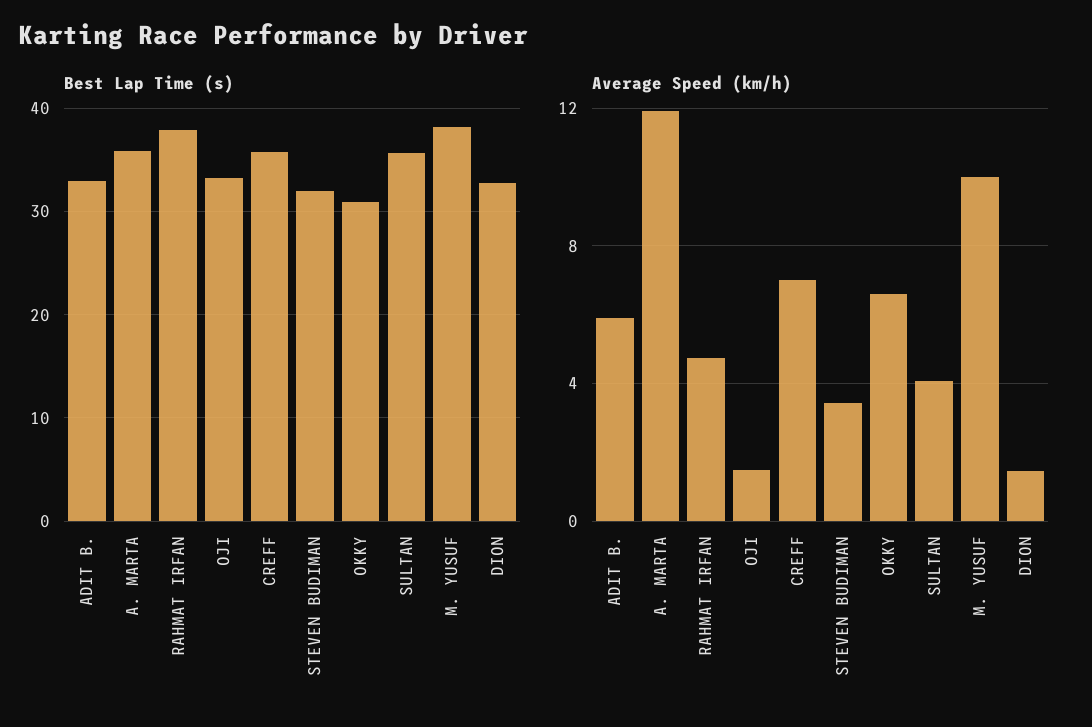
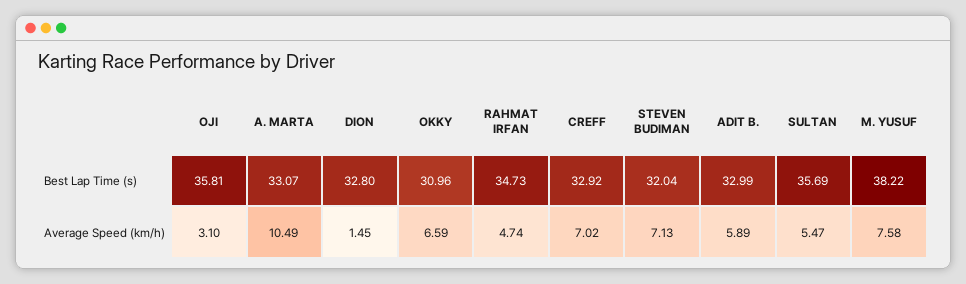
Best Lap Time (s), A. MARTA: 36 -> 33.07
Best Lap Time (s), RAHMAT IRFAN: 38 -> 34.73
Best Lap Time (s), OJI: 33 -> 35.81
Best Lap Time (s), CREFF: 36 -> 32.92
Average Speed (km/h), A. MARTA: 12 -> 10.49
Average Speed (km/h), OJI: 1.5 -> 3.1
Average Speed (km/h), STEVEN BUDIMAN: 3.5 -> 7.13
Average Speed (km/h), SULTAN: 4 -> 5.47
Average Speed (km/h), M. YUSUF: 10 -> 7.58

